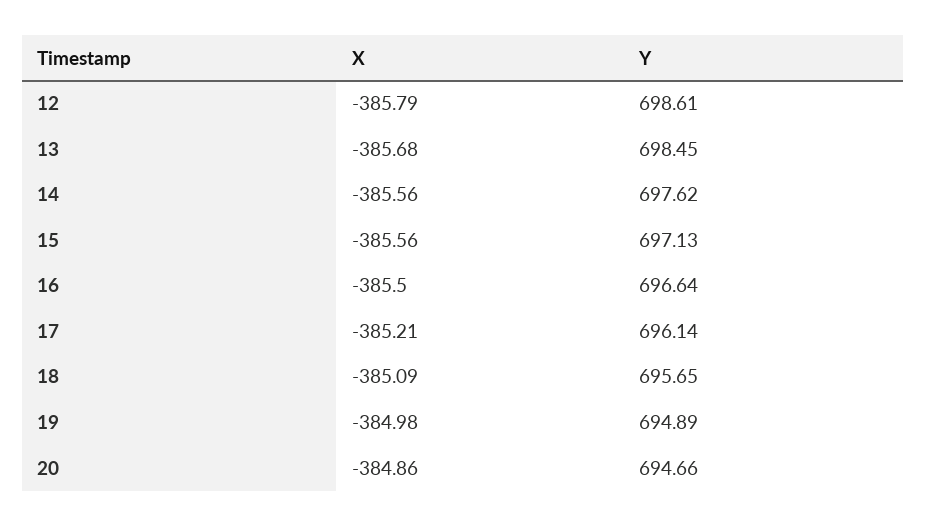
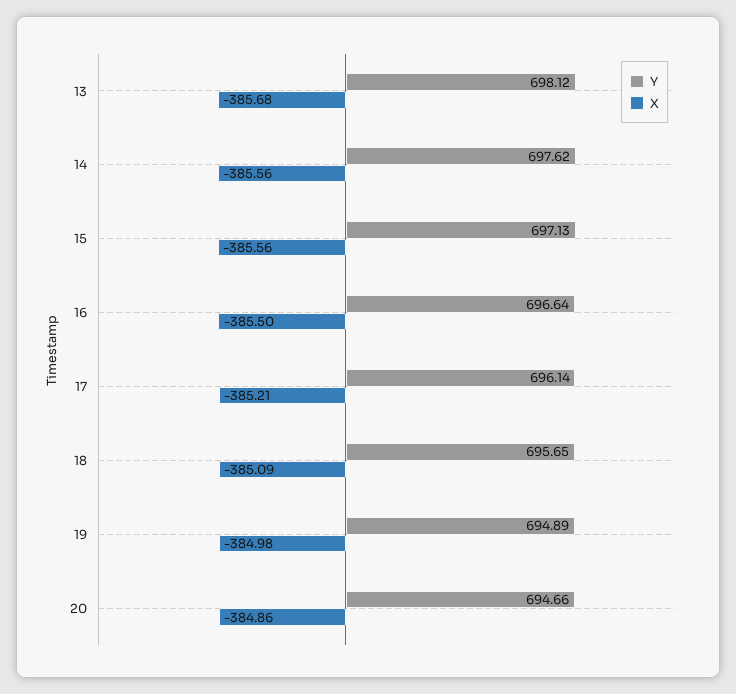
X, 12: -385.79 -> none
Y, 12: 698.61 -> none
Y, 13: 698.45 -> 698.12

